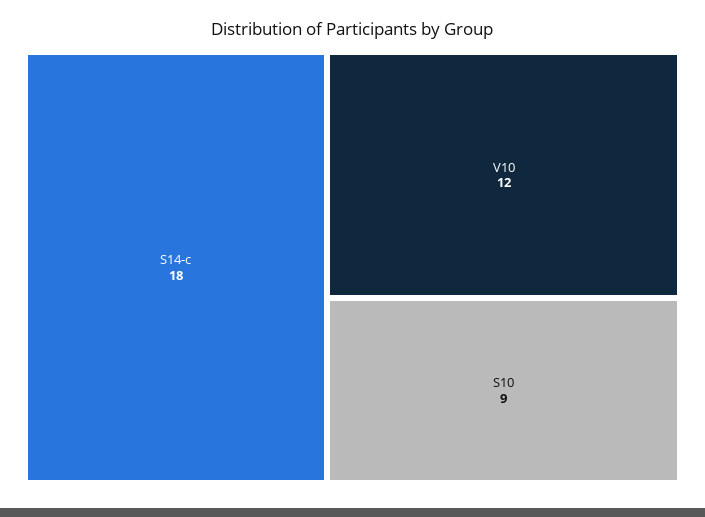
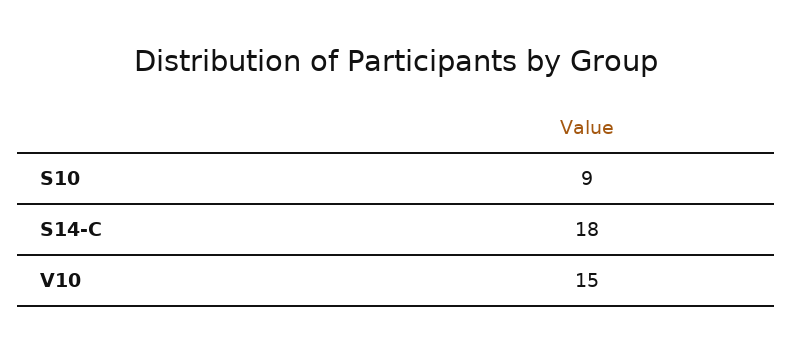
V10: 12 -> 15

